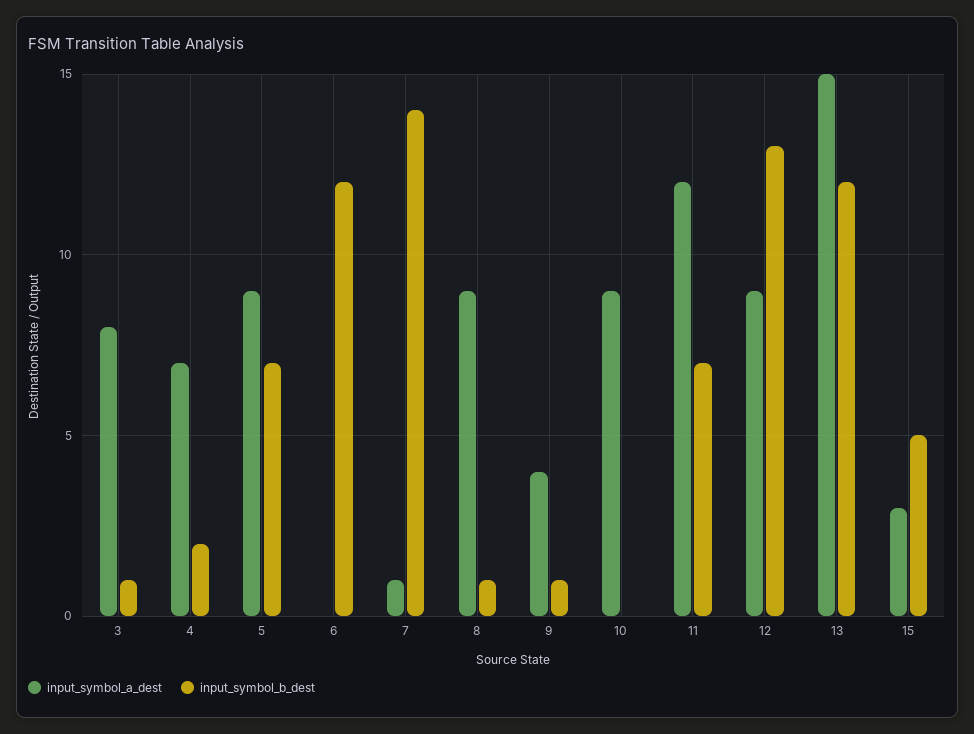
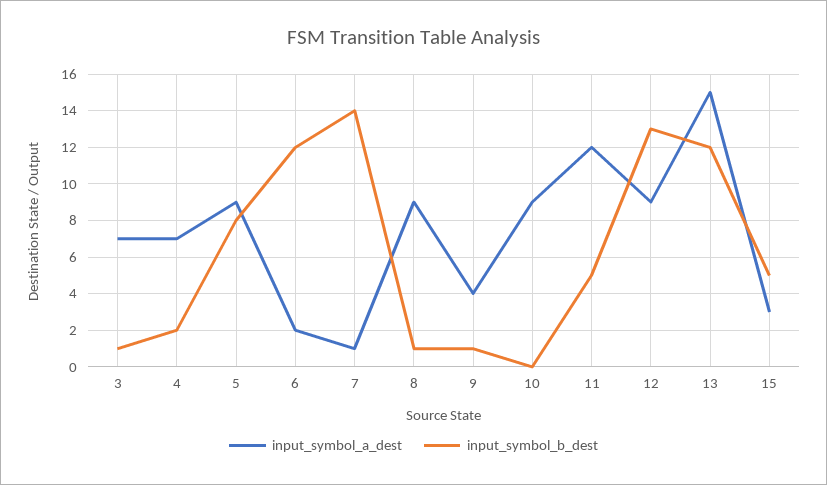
input_symbol_a_dest, 3: 8 -> 7
input_symbol_b_dest, 5: 7 -> 8
input_symbol_a_dest, 6: 0 -> 2
input_symbol_b_dest, 11: 7 -> 5

